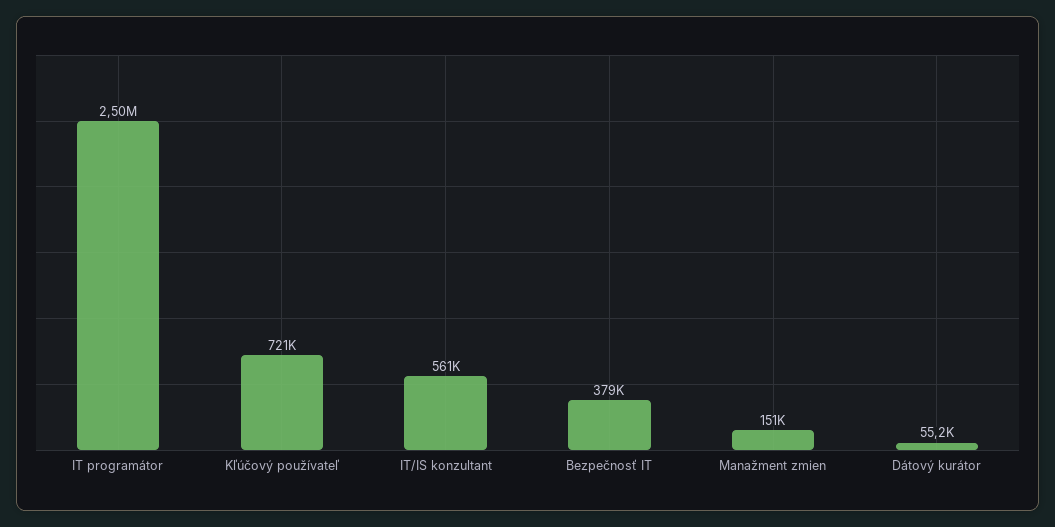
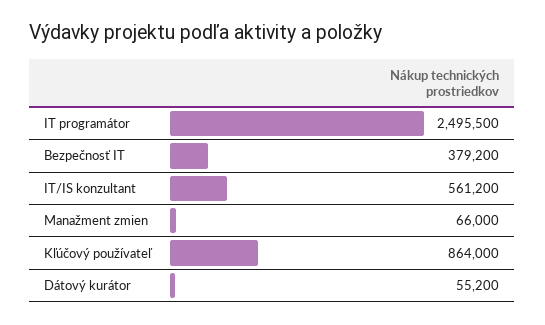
Kľúčový používateľ: 721000 -> 864000
Manažment zmien: 151000 -> 66000

